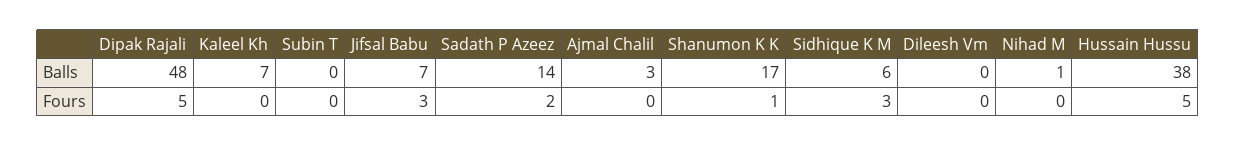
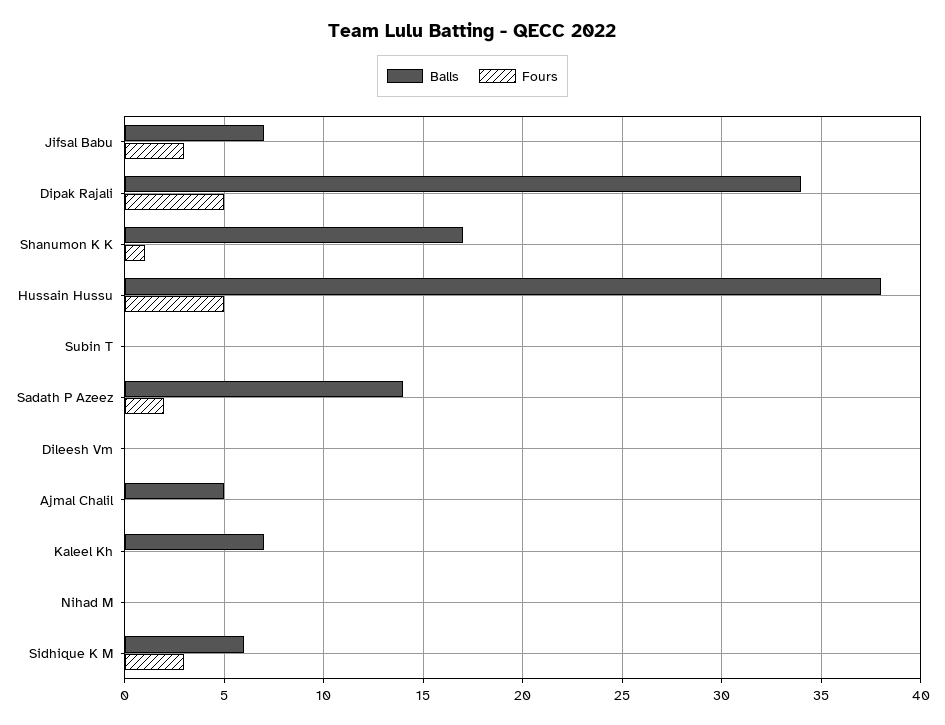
Balls, Dipak Rajali: 48 -> 34
Balls, Ajmal Chalil: 3 -> 5
Balls, Nihad M: 1 -> 0

